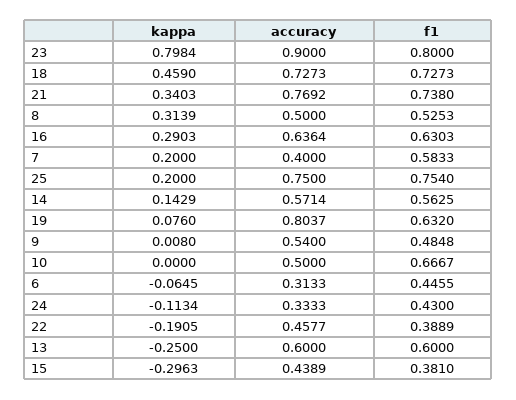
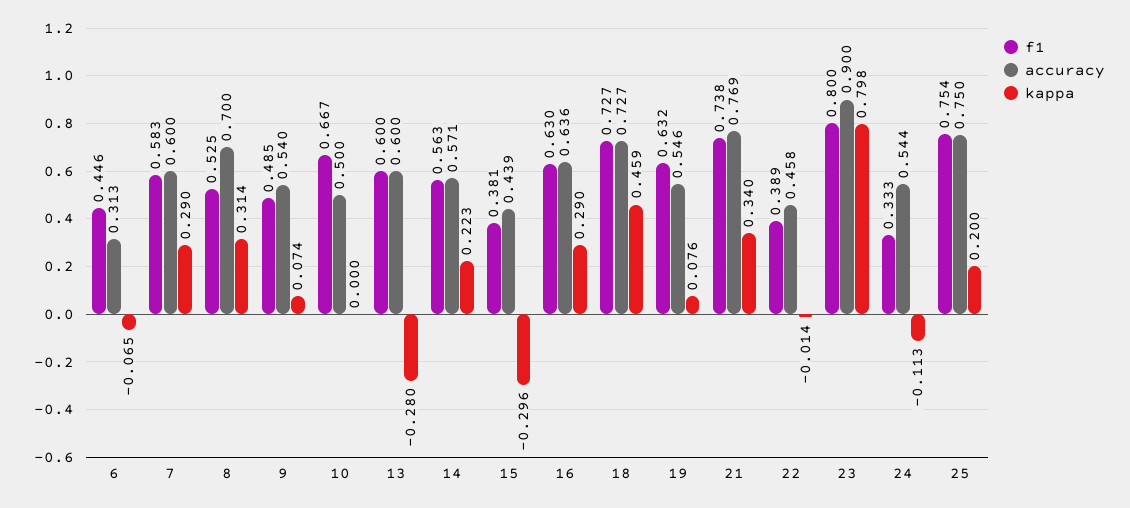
accuracy, 8: 0.5 -> 0.7
kappa, 7: 0.2 -> 0.29
accuracy, 7: 0.4 -> 0.6
kappa, 14: 0.1429 -> 0.223
accuracy, 19: 0.8037 -> 0.546
kappa, 9: 0.008 -> 0.074
accuracy, 24: 0.3333 -> 0.544
f1, 24: 0.43 -> 0.333
kappa, 22: -0.1905 -> -0.014
kappa, 13: -0.25 -> -0.28

